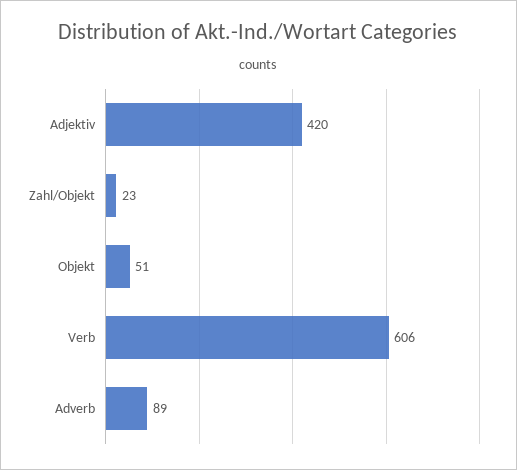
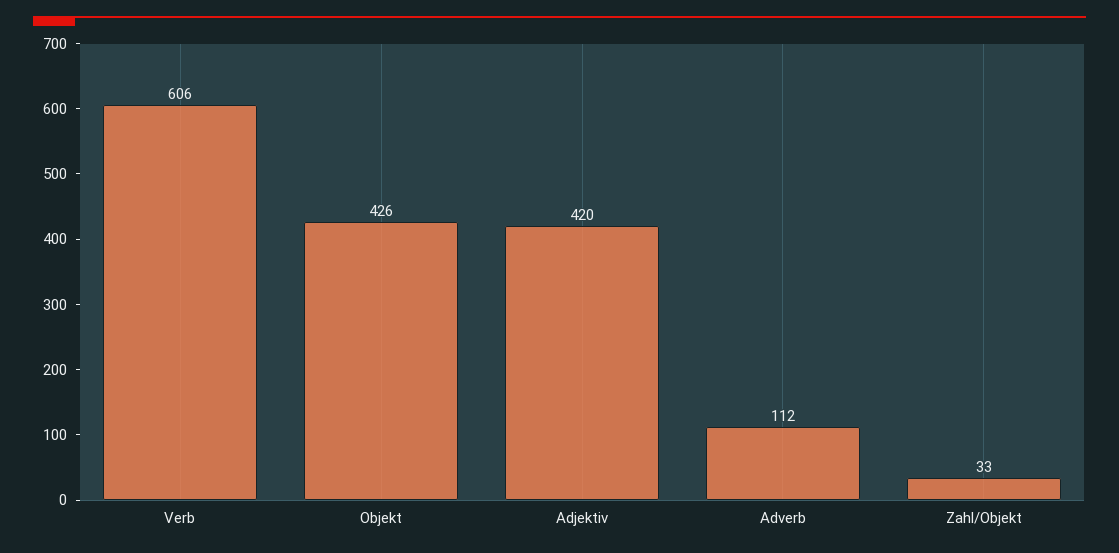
Zahl/Objekt: 23 -> 33
Objekt: 51 -> 426
Adverb: 89 -> 112

